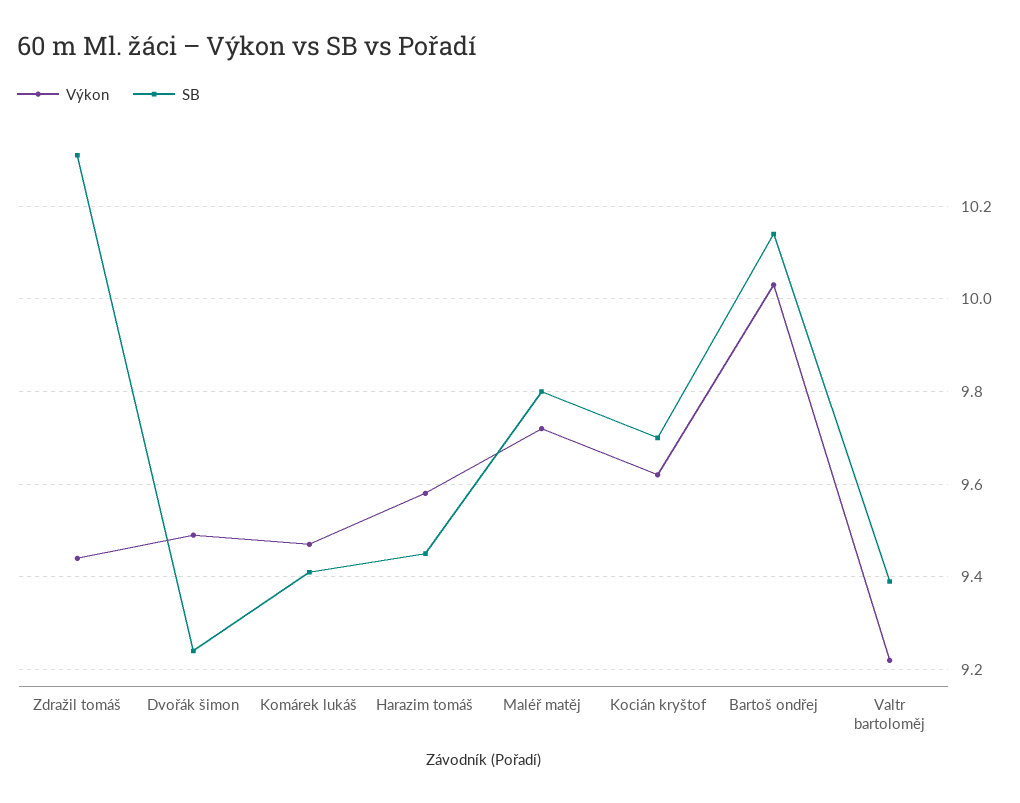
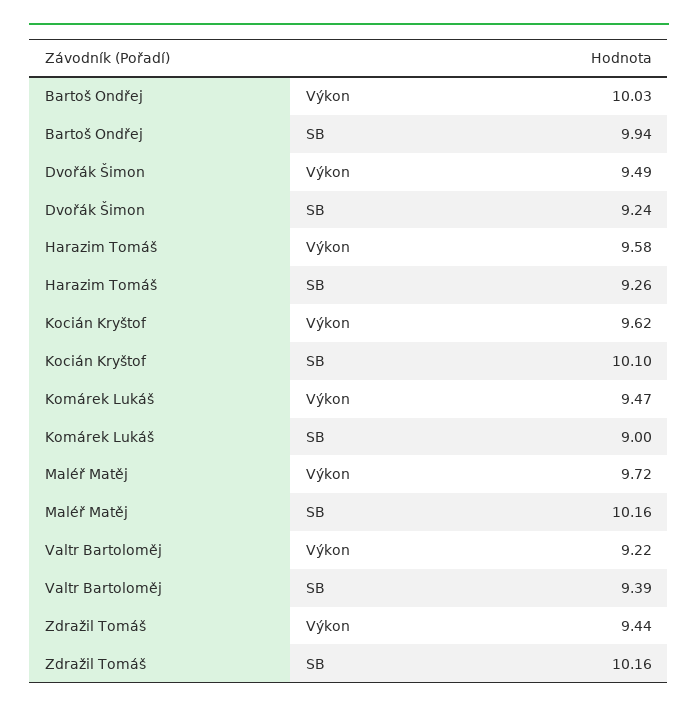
SB, Zdražil tomáš: 10.3 -> 10.16
SB, Komárek lukáš: 9.4 -> 9
SB, Harazim tomáš: 9.45 -> 9.26
SB, Maléř matěj: 9.8 -> 10.16
SB, Kocián kryštof: 9.7 -> 10.1
SB, Bartoš ondřej: 10.15 -> 9.94

